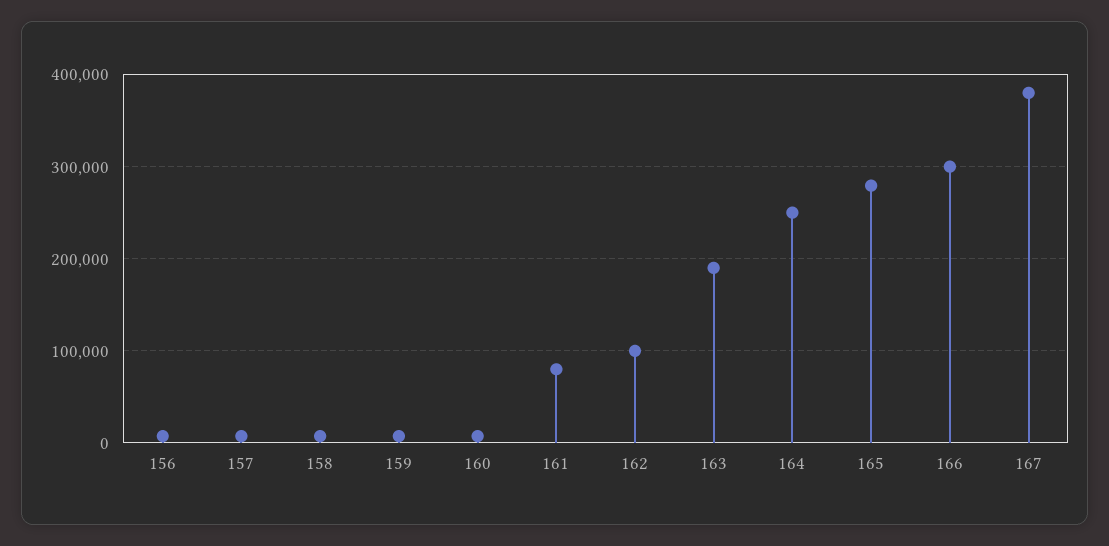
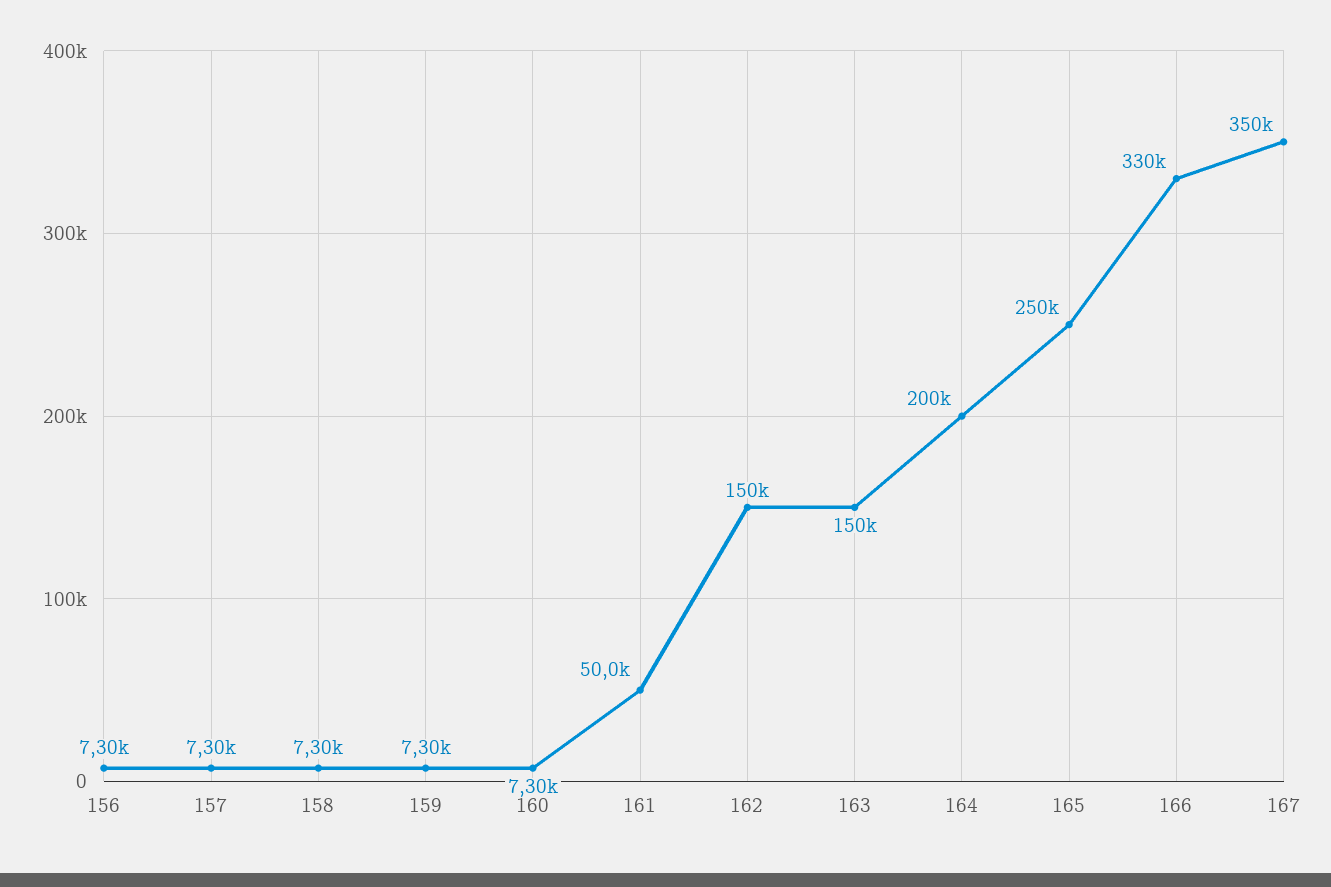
161: 80000 -> 50000
162: 100000 -> 150000
163: 190000 -> 150000
164: 250000 -> 200000
165: 280000 -> 250000
166: 300000 -> 330000
167: 380000 -> 350000

